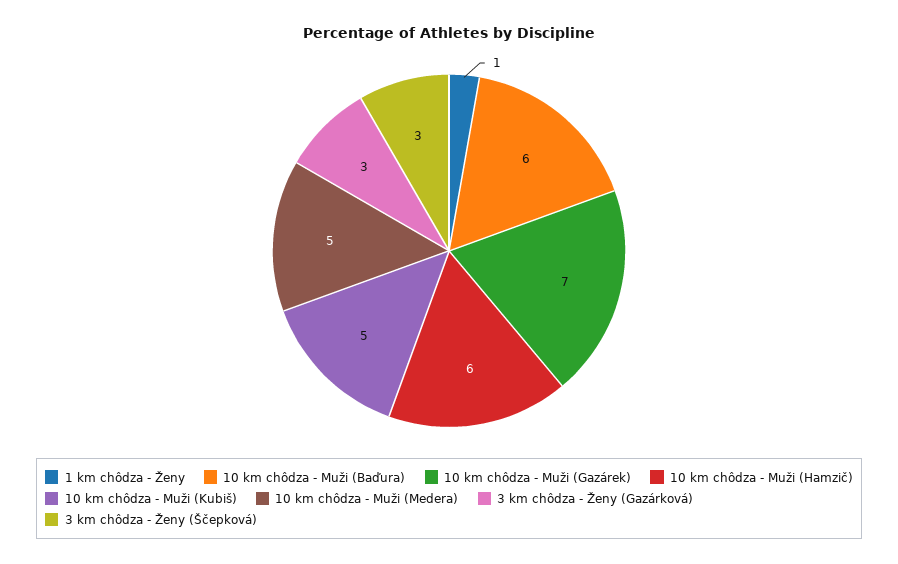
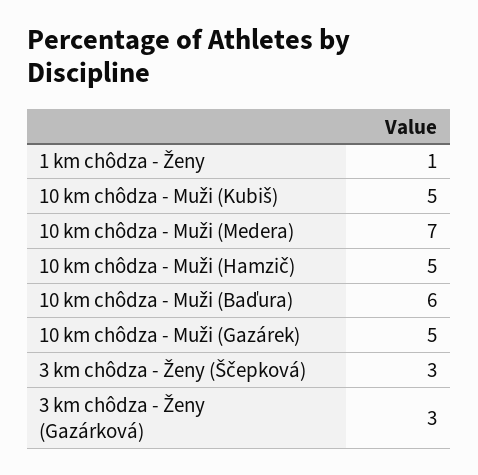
10 km chôdza - Muži (Gazárek): 7 -> 5
10 km chôdza - Muži (Hamzič): 6 -> 5
10 km chôdza - Muži (Medera): 5 -> 7

